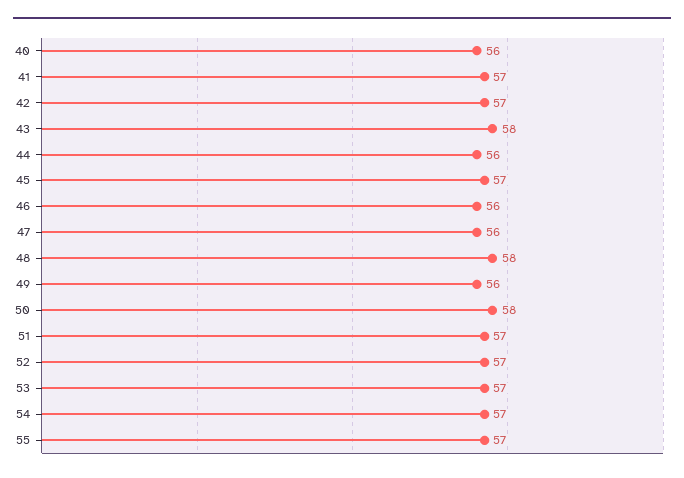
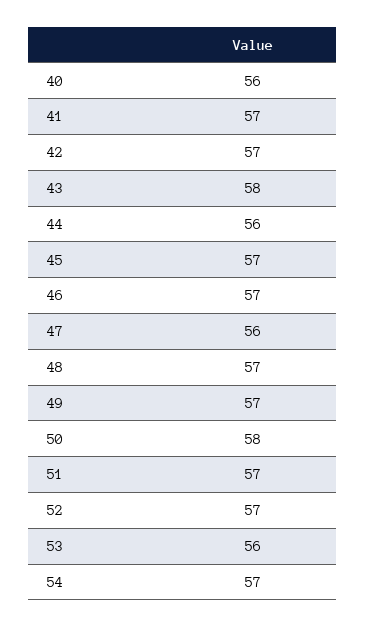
46: 56 -> 57
48: 58 -> 57
49: 56 -> 57
53: 57 -> 56
55: 57 -> none

